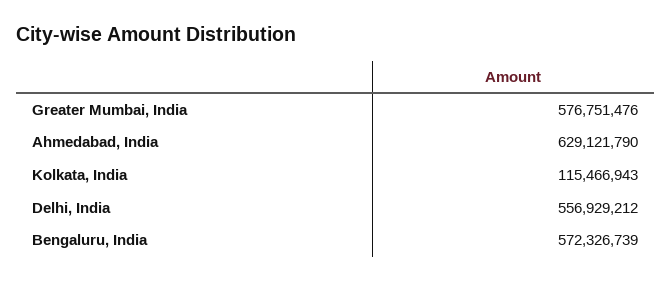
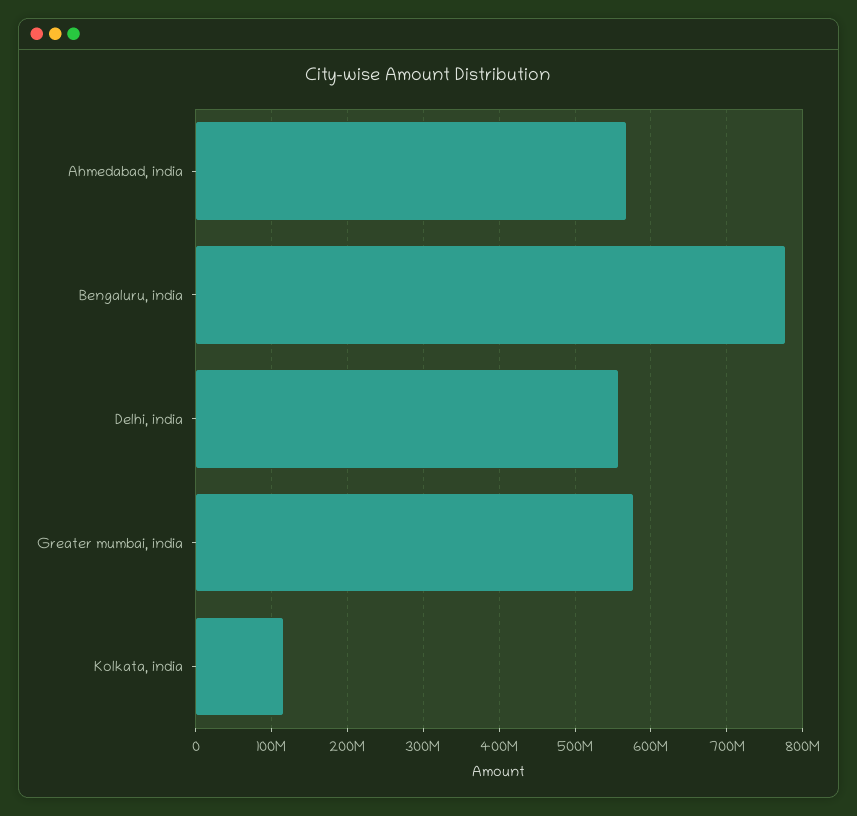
Ahmedabad, India: 629121790 -> 570000000
Bengaluru, India: 572326739 -> 780000000

